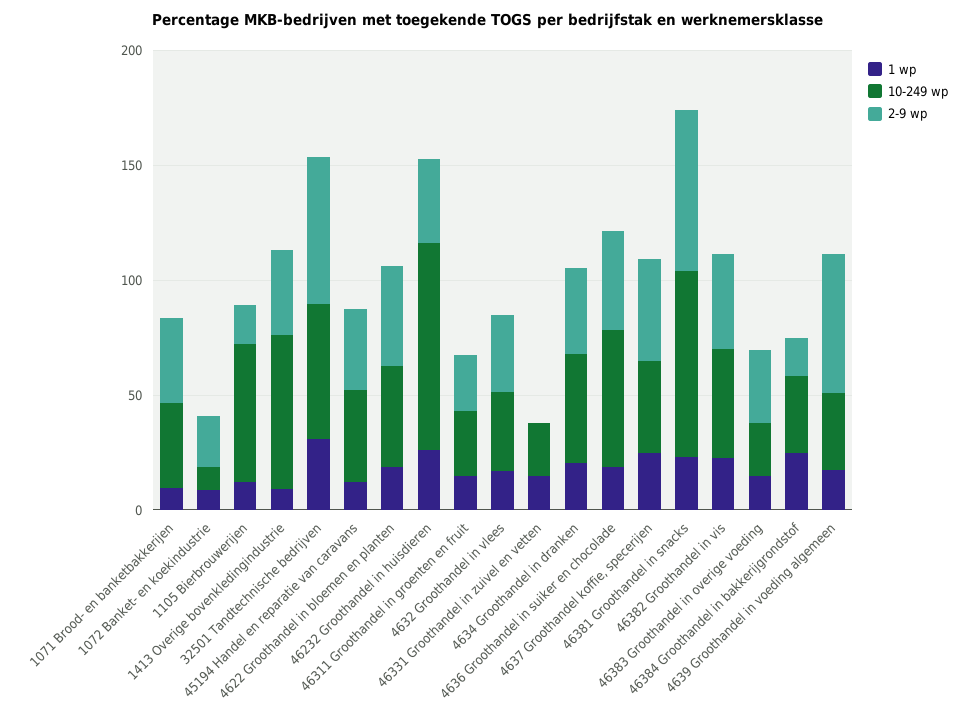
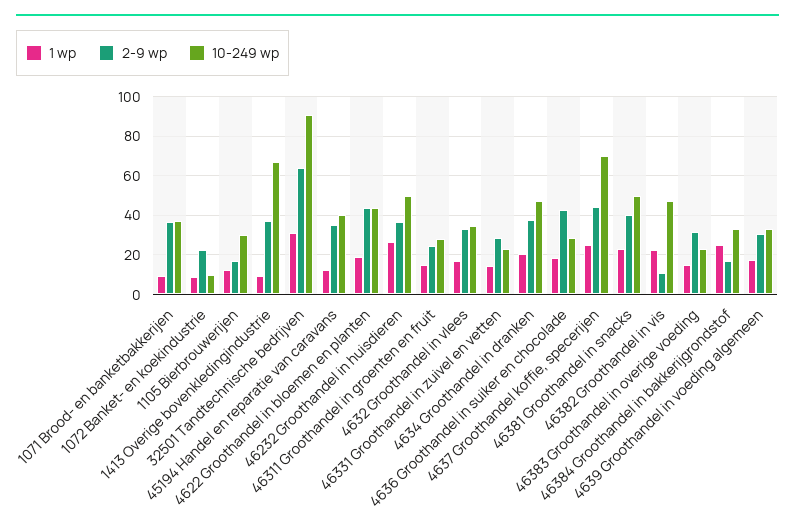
10-249 wp, 1105 Bierbrouwerijen: 60 -> 30
10-249 wp, 32501 Tandtechnische bedrijven: 60 -> 90
10-249 wp, 46232 Groothandel in huisdieren: 90 -> 50
2-9 wp, 46331 Groothandel in zuivel en vetten: 0 -> 30
10-249 wp, 4636 Groothandel in suiker en chocolade: 60 -> 30
10-249 wp, 4637 Groothandel koffie, specerijen: 40 -> 70
10-249 wp, 46381 Groothandel in snacks: 80 -> 50
2-9 wp, 46381 Groothandel in snacks: 70 -> 40
2-9 wp, 46382 Groothandel in vis: 40 -> 10
2-9 wp, 4639 Groothandel in voeding algemeen: 60 -> 30

